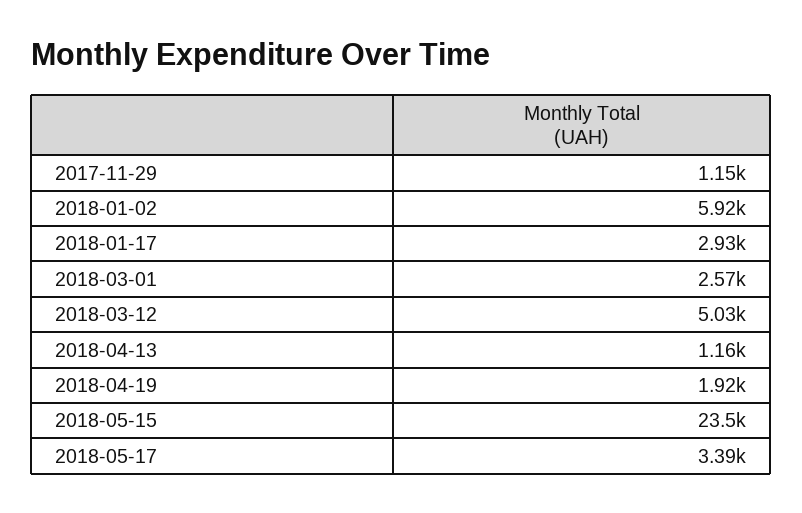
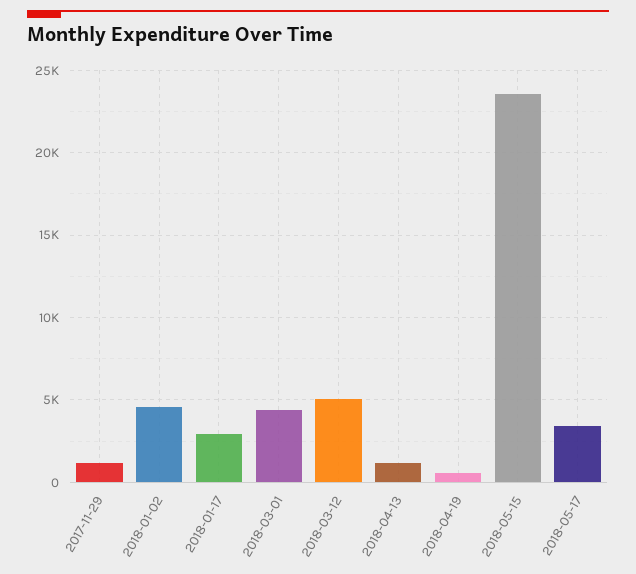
2018-01-02: 5920 -> 4500
2018-03-01: 2570 -> 4500
2018-04-19: 1920 -> 500

